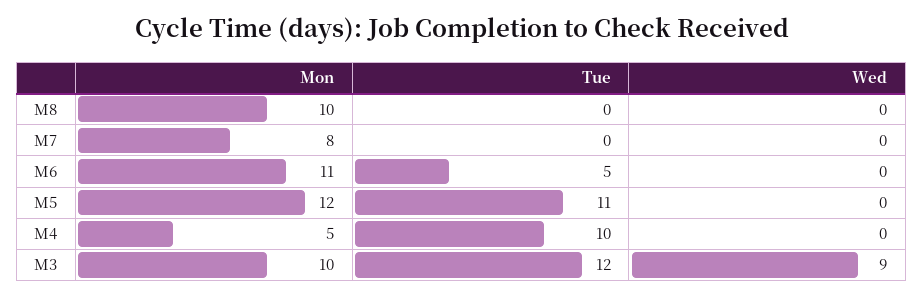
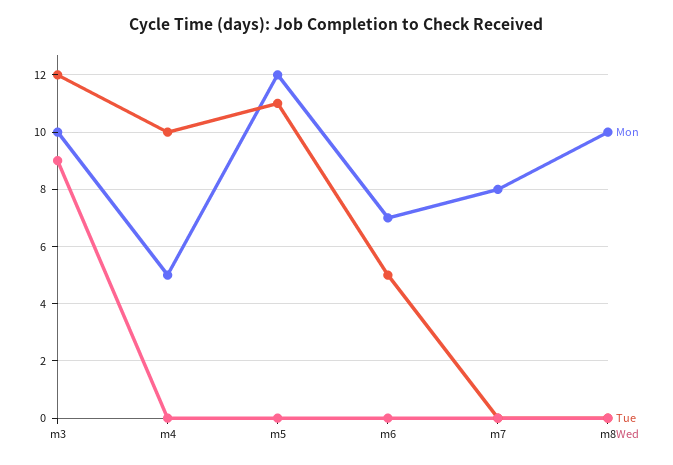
Mon, M6: 11 -> 7

